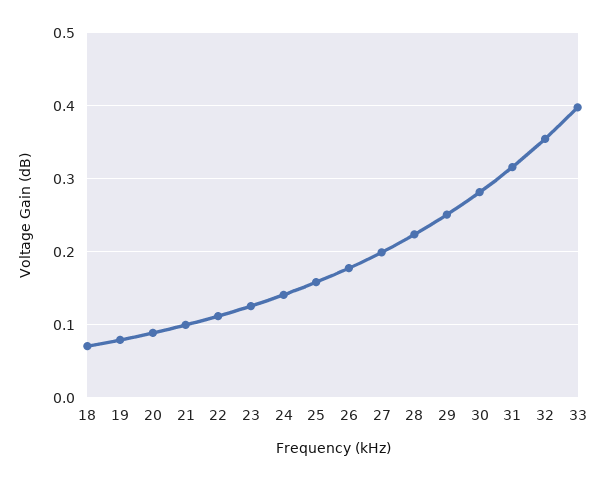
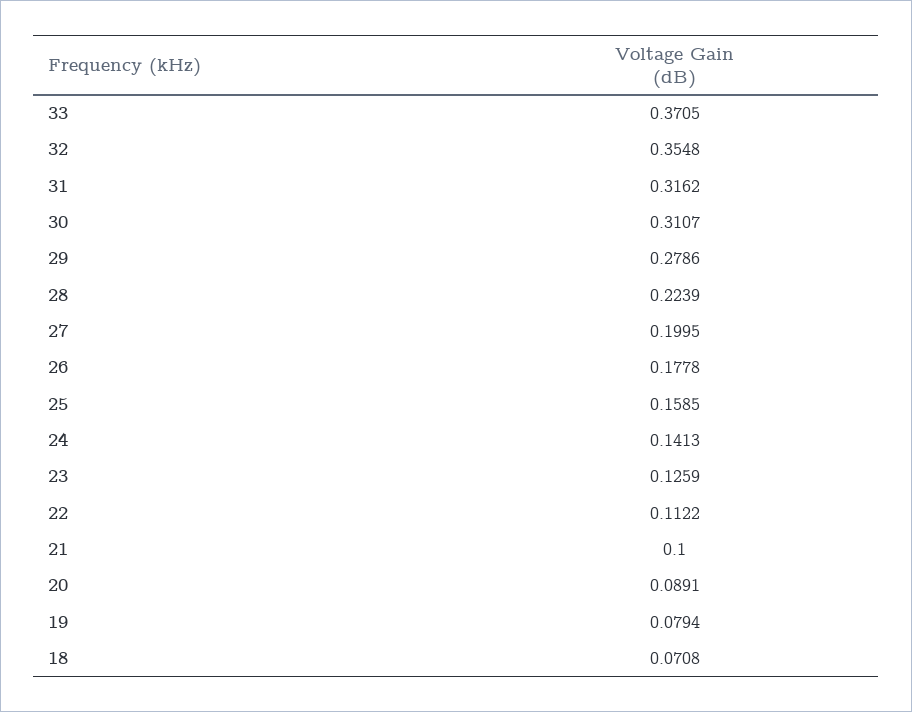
29: 0.25 -> 0.2786
30: 0.28 -> 0.3107
33: 0.4 -> 0.3705

